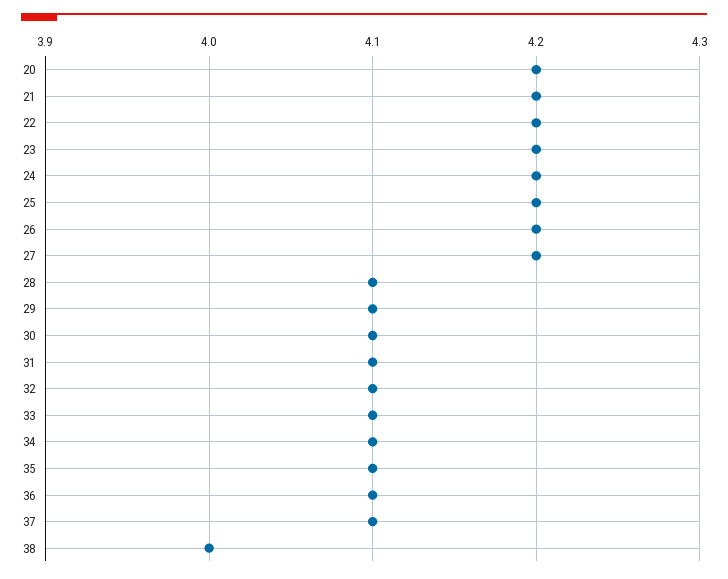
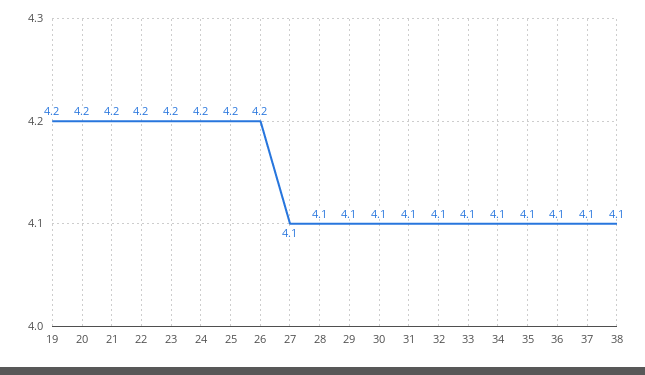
27: 4.2 -> 4.1
38: 4 -> 4.1
19: none -> 4.2

